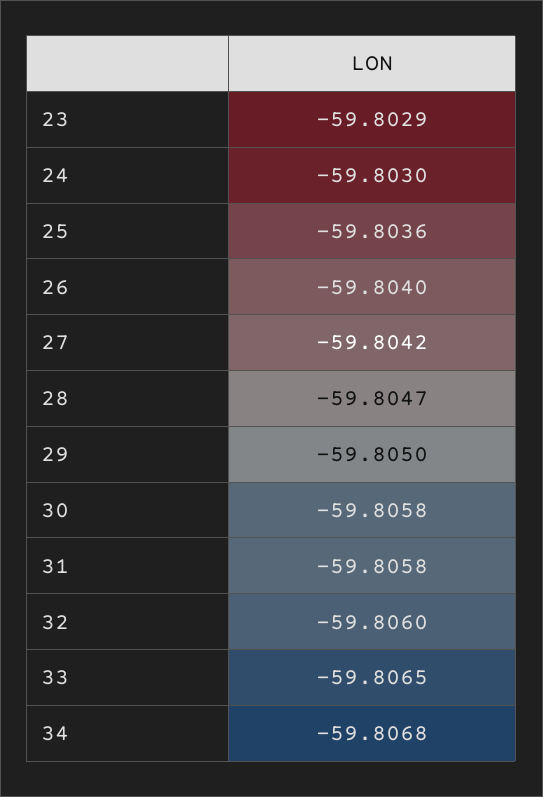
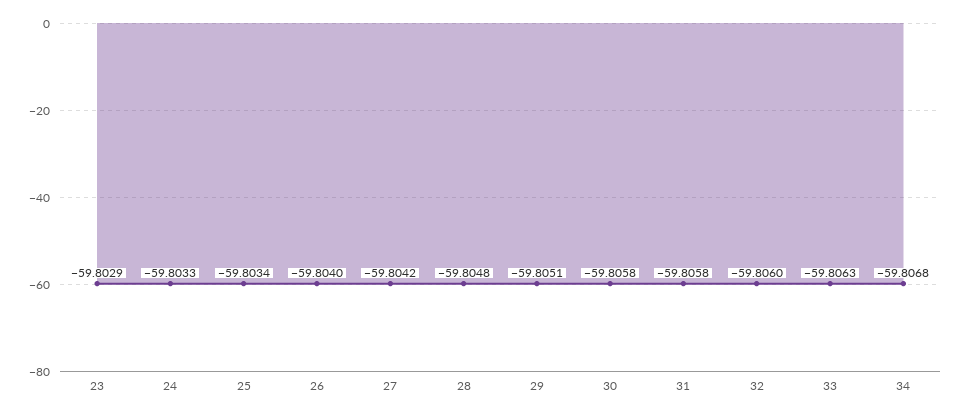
24: -59.803 -> -59.8033
25: -59.8036 -> -59.8034
28: -59.8047 -> -59.8048
29: -59.805 -> -59.8051
33: -59.8065 -> -59.8063

